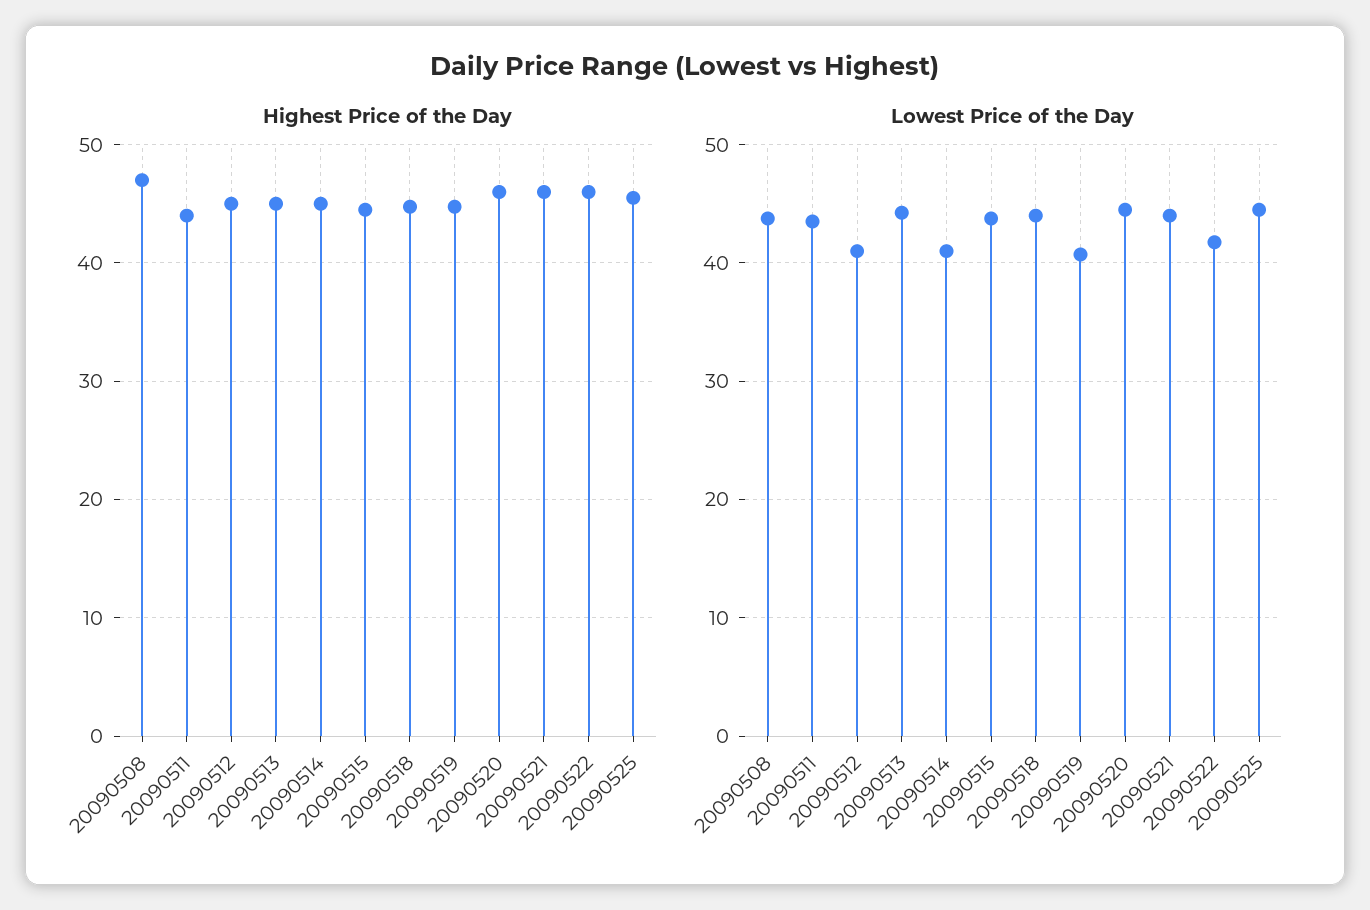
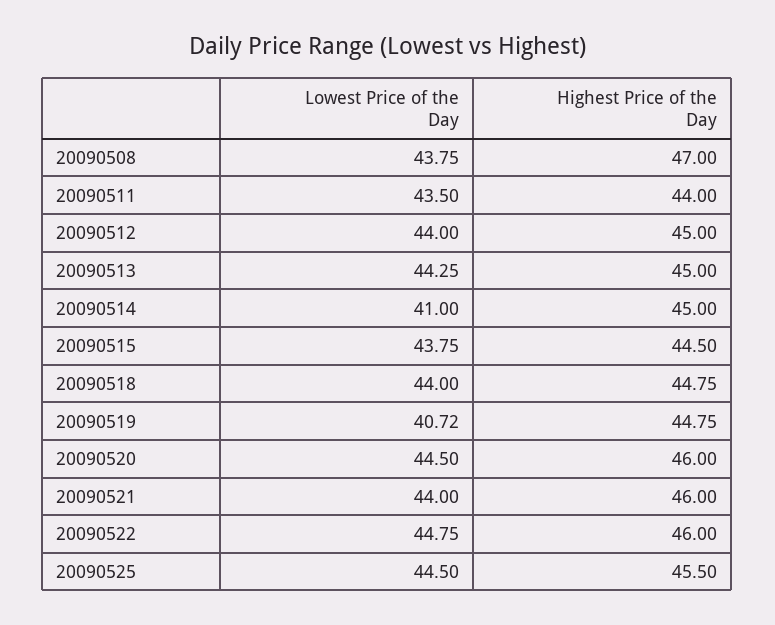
Lowest Price of the Day, 20090512: 41 -> 44
Lowest Price of the Day, 20090522: 42 -> 44.75

